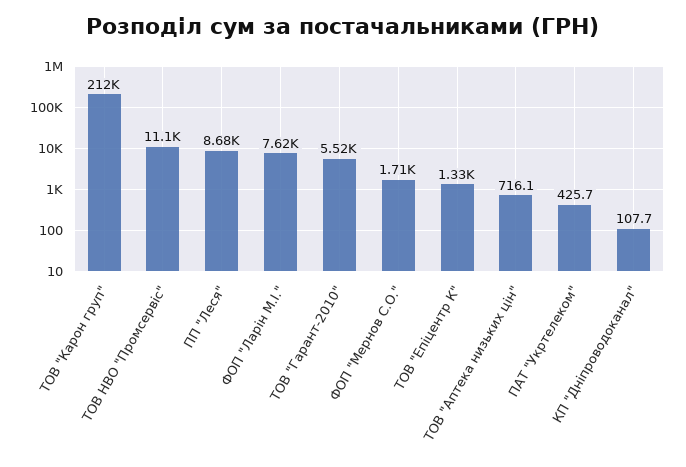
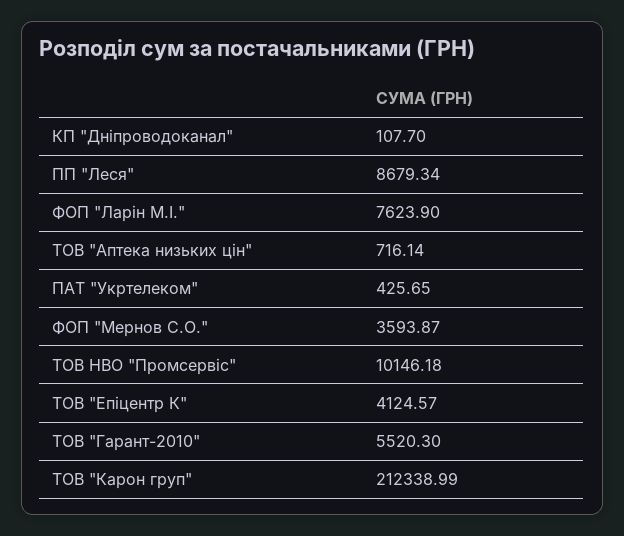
ТОВ НВО "Промсервіс": 11100 -> 10146.18
ФОП "Мернов С.О.": 1710 -> 3593.87
ТОВ "Епіцентр К": 1330 -> 4124.57

